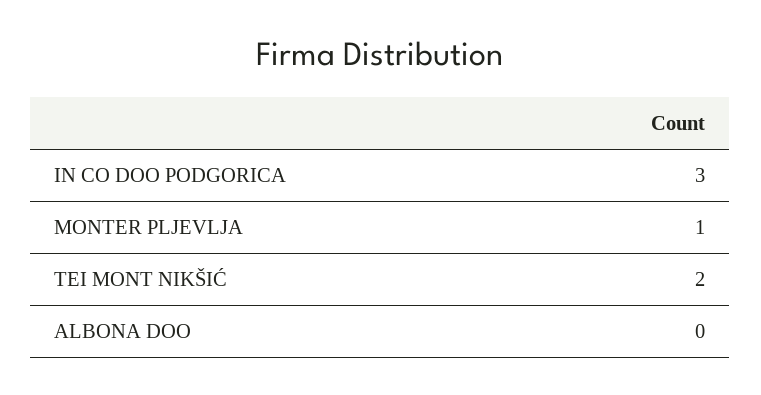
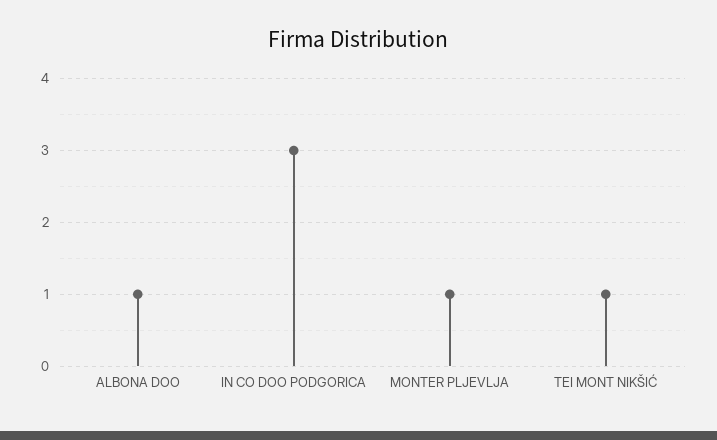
TEI MONT NIKŠIĆ: 2 -> 1
ALBONA DOO: 0 -> 1

